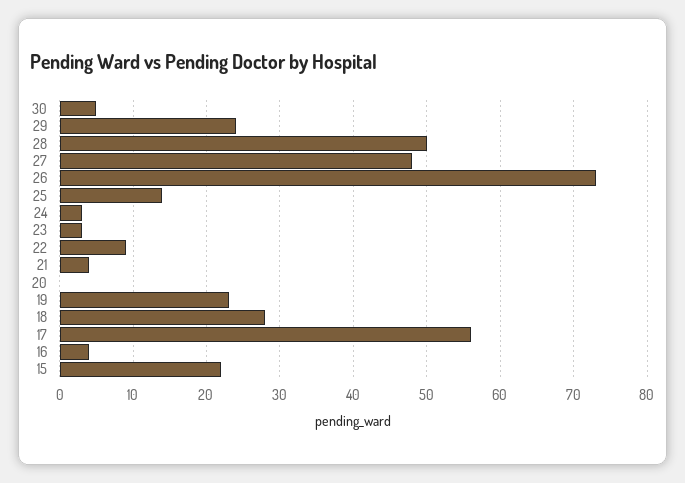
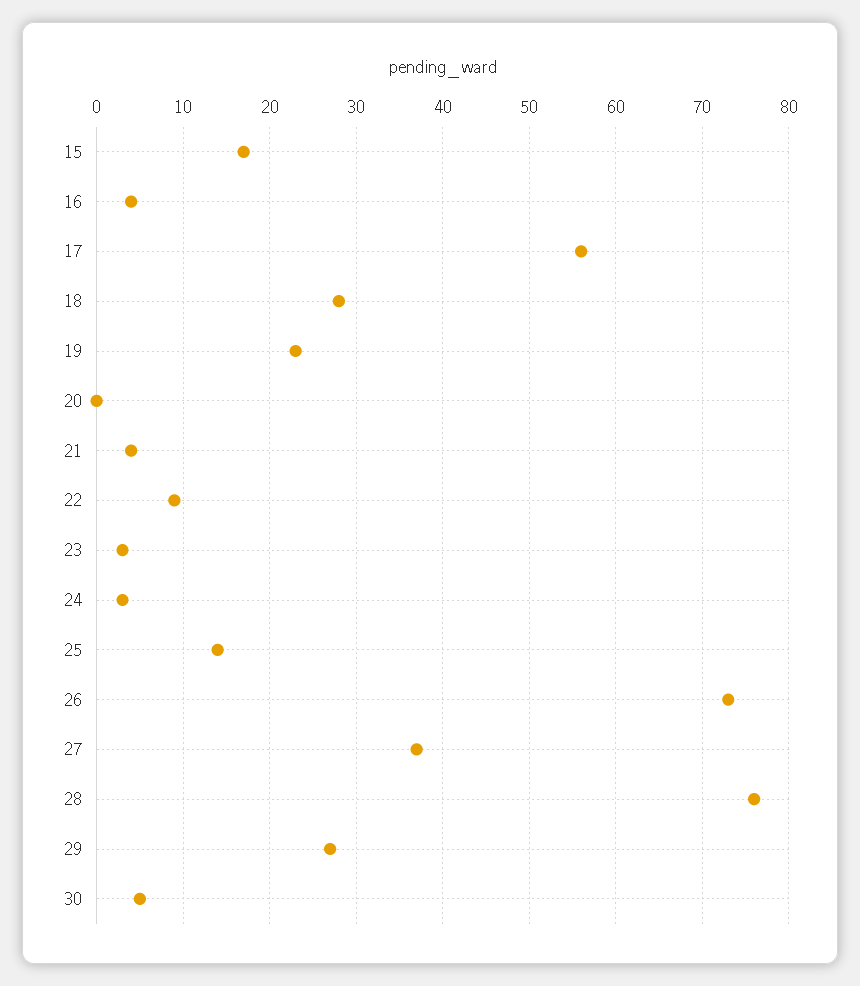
29: 24 -> 27
28: 50 -> 76
27: 48 -> 37
15: 22 -> 17

